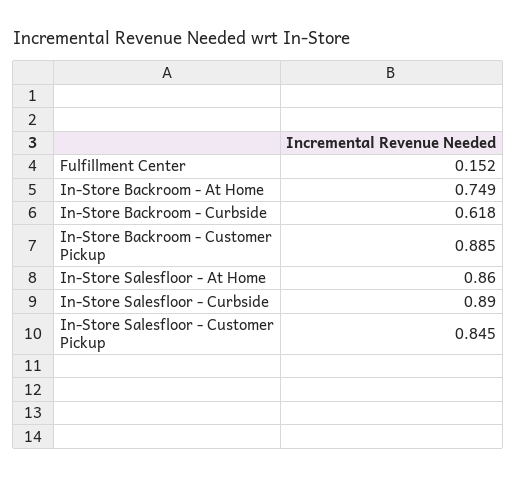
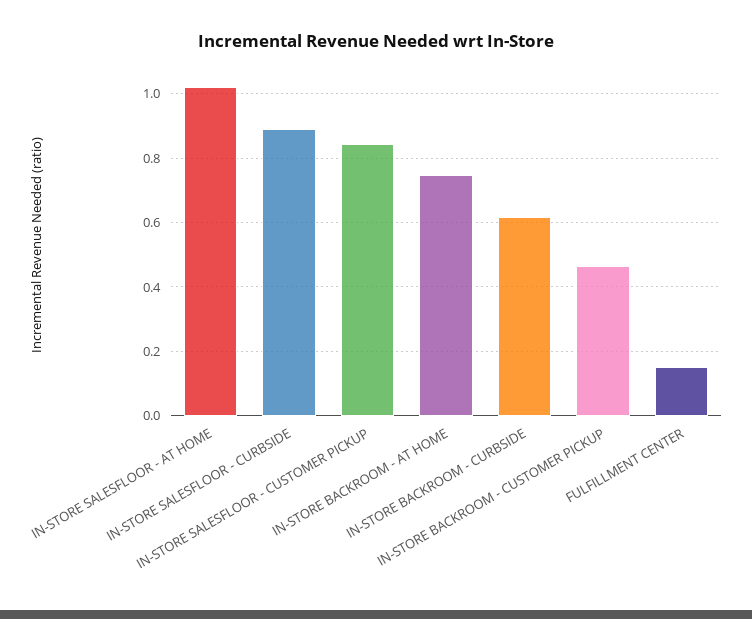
In-Store Backroom - Customer Pickup: 0.885 -> 0.46
In-Store Salesfloor - At Home: 0.86 -> 1.02

